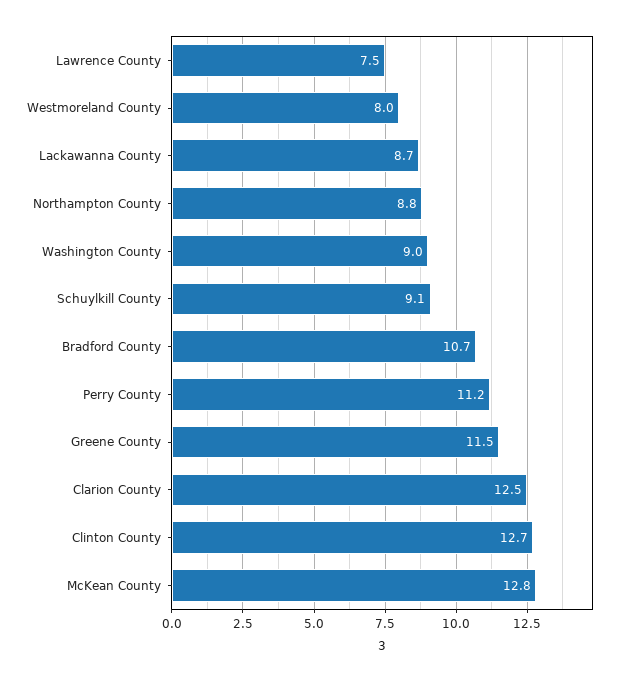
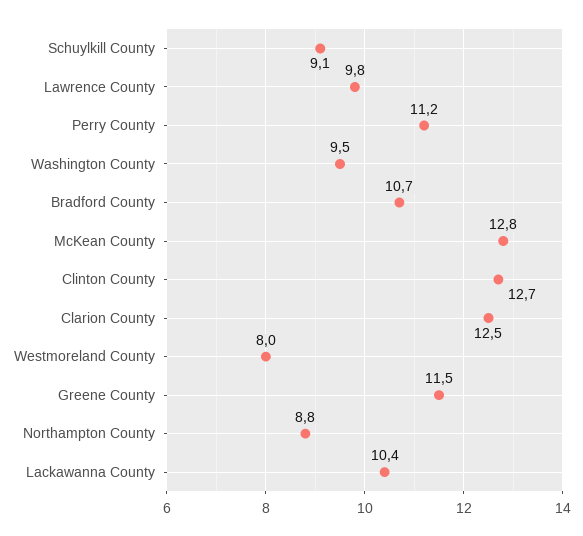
Lawrence County: 7.5 -> 9.8
Lackawanna County: 8.7 -> 10.4
Washington County: 9 -> 9.5

